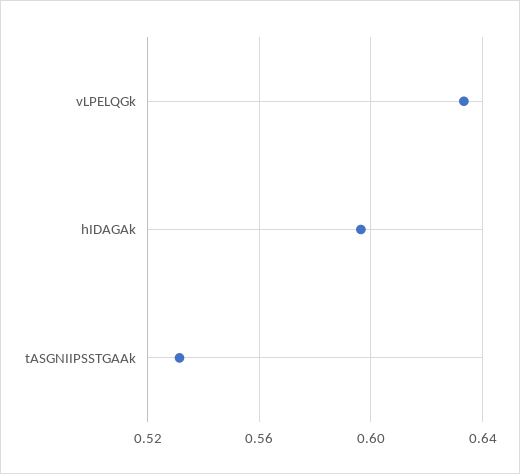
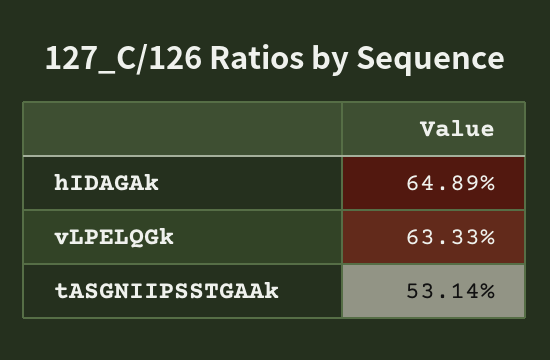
hIDAGAk: 0.595 -> 0.6489

